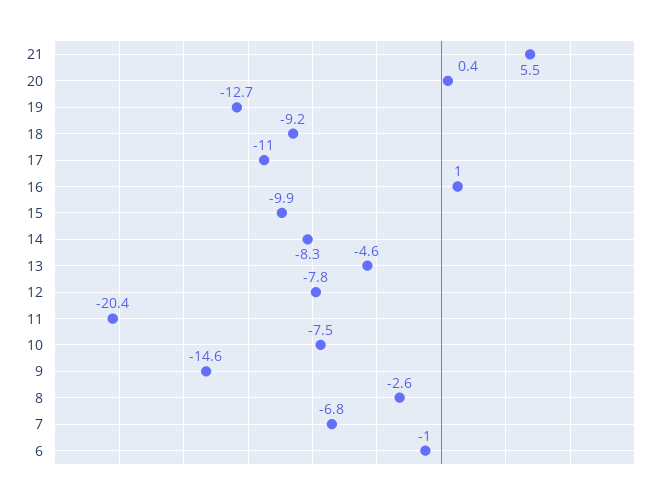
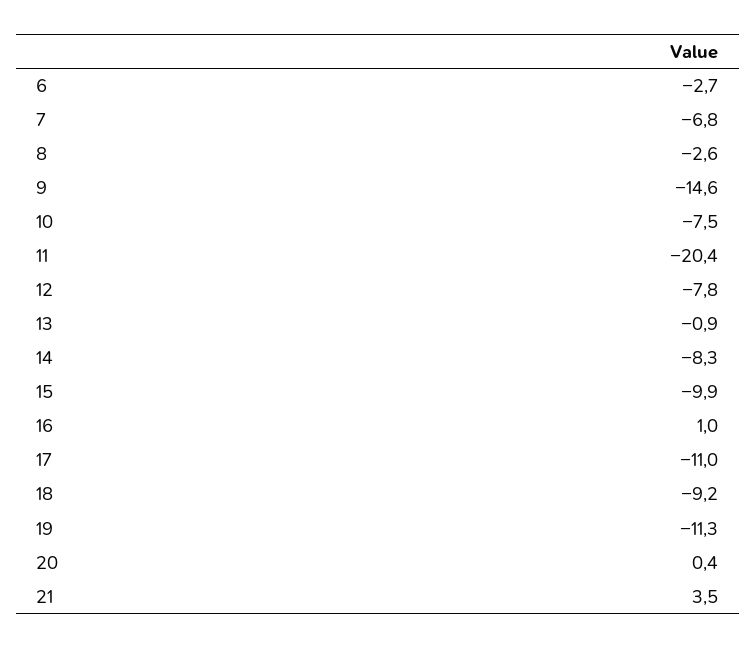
21: 5.5 -> 3.5
19: -12.7 -> -11.3
13: -4.6 -> -0.9
6: -1 -> -2.7

